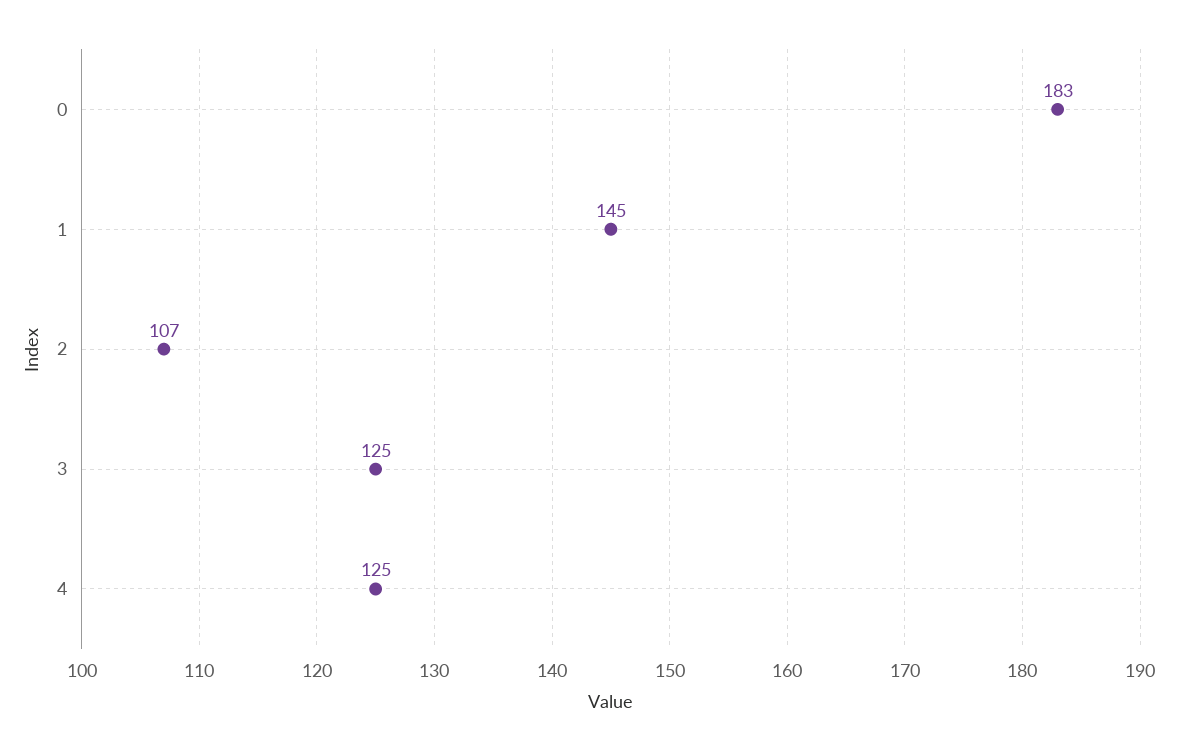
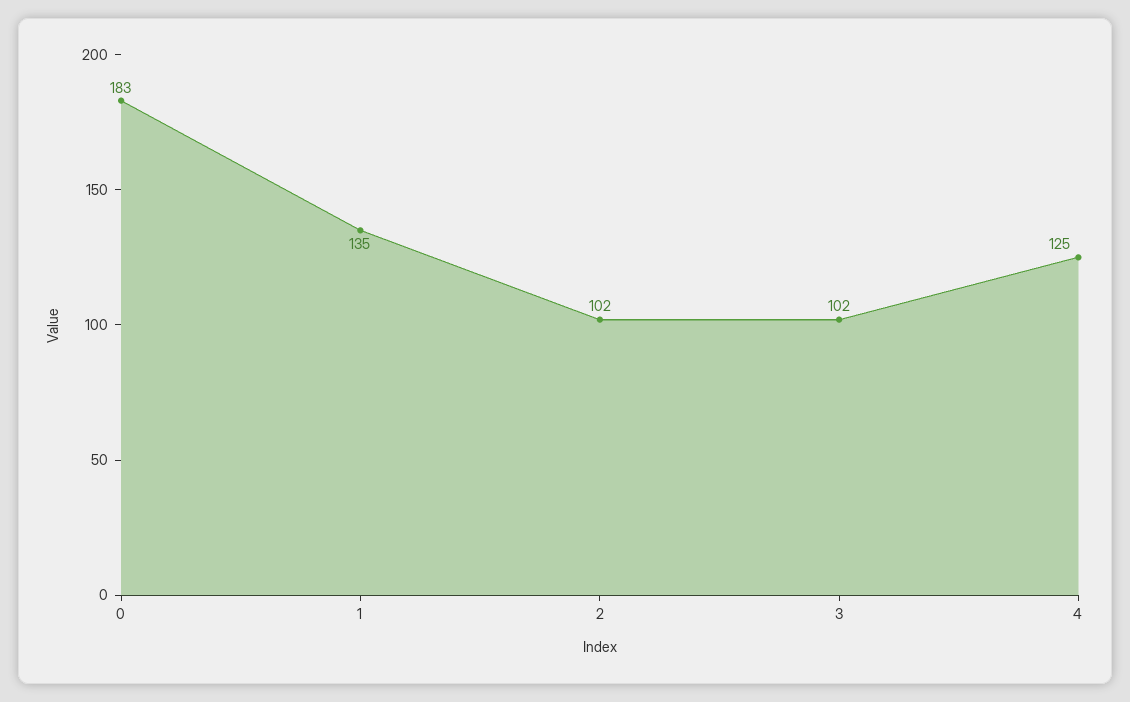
1: 145 -> 135
2: 107 -> 102
3: 125 -> 102

